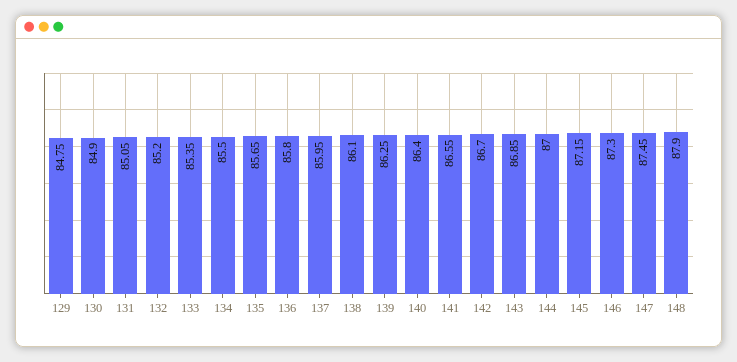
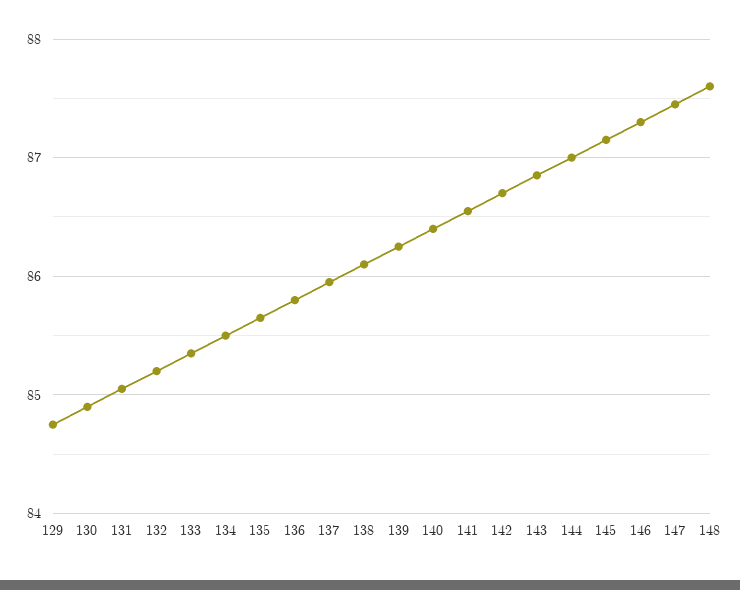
148: 87.9 -> 87.6

